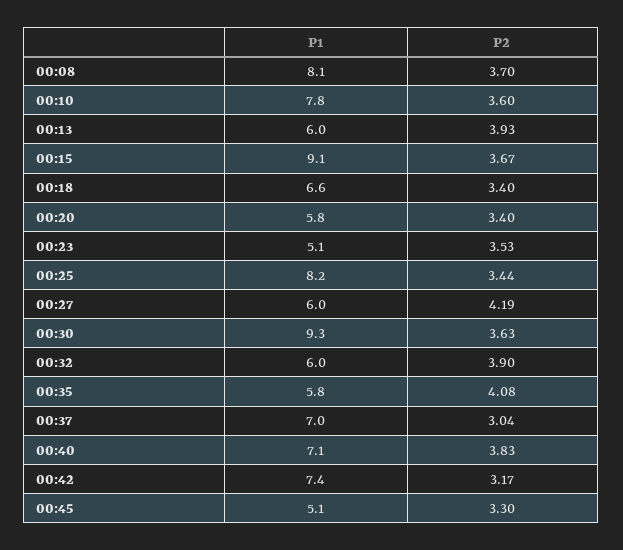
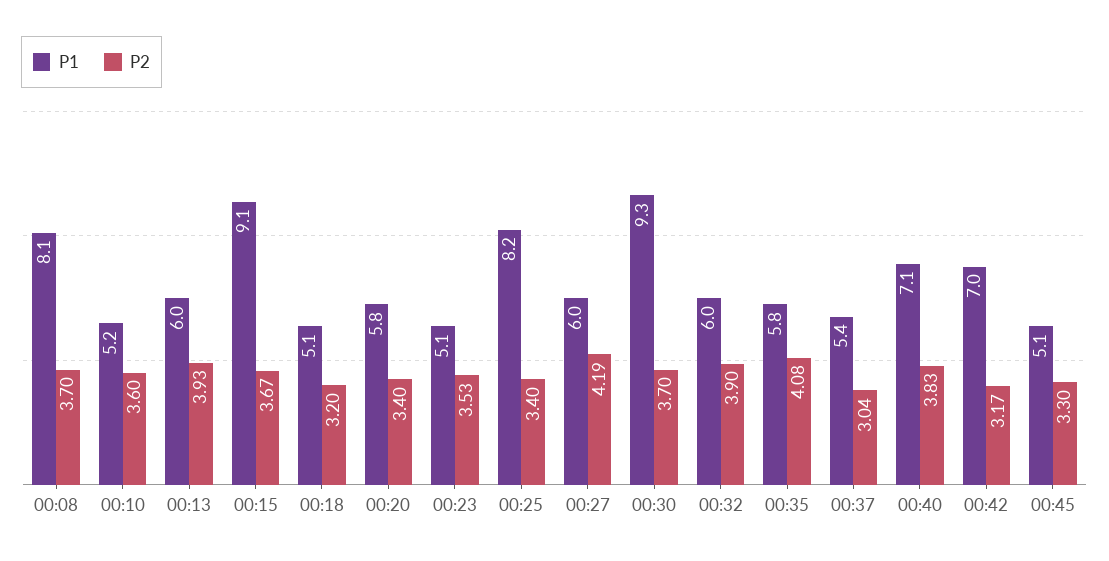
P1, 00:10: 7.8 -> 5.2
P1, 00:18: 6.6 -> 5.1
P2, 00:18: 3.4 -> 3.2
P2, 00:25: 3.44 -> 3.4
P2, 00:30: 3.63 -> 3.7
P1, 00:37: 7 -> 5.4
P1, 00:42: 7.4 -> 7

